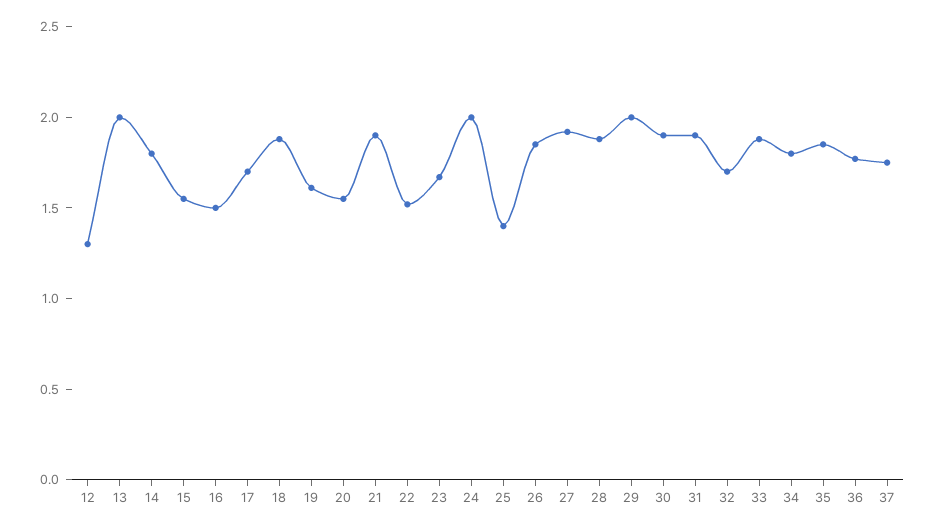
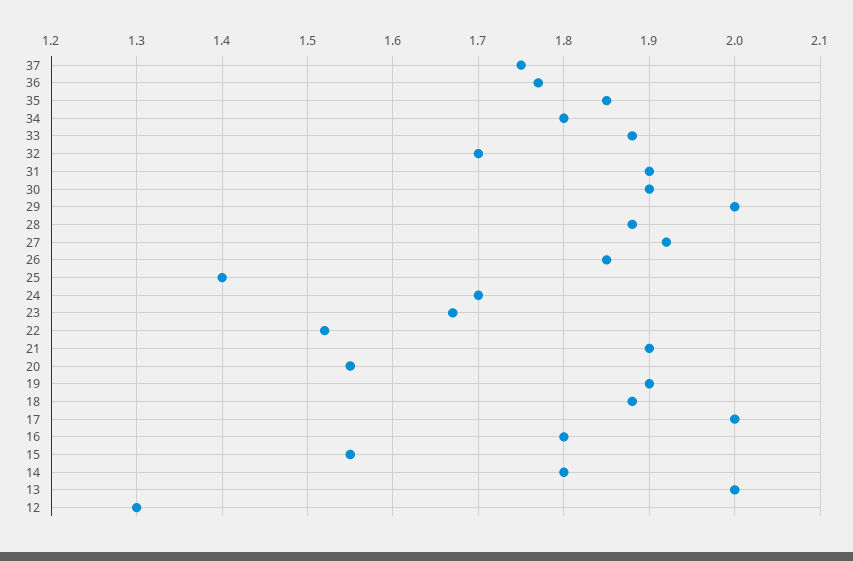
16: 1.5 -> 1.8
17: 1.7 -> 2
19: 1.6 -> 1.9
24: 2 -> 1.7

